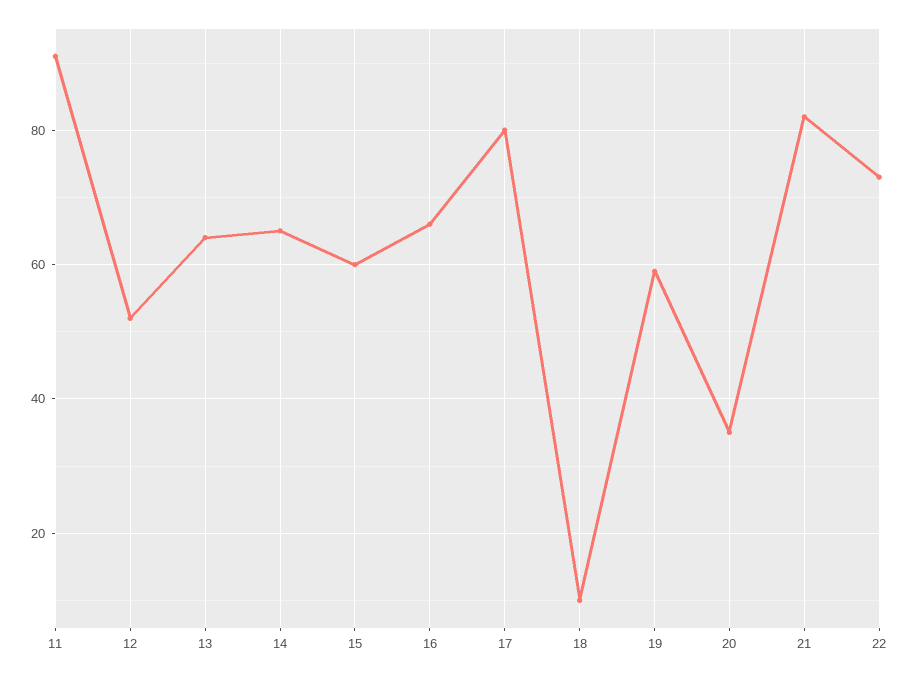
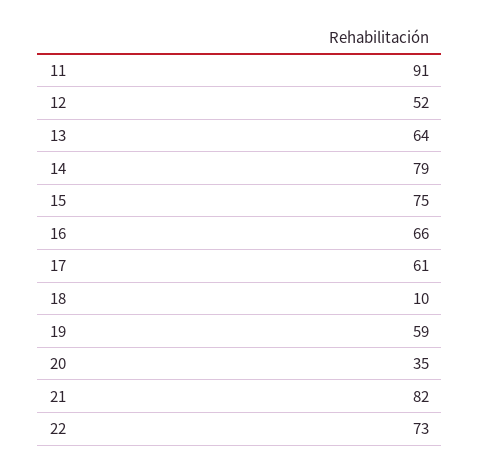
14: 65 -> 79
15: 60 -> 75
17: 80 -> 61

